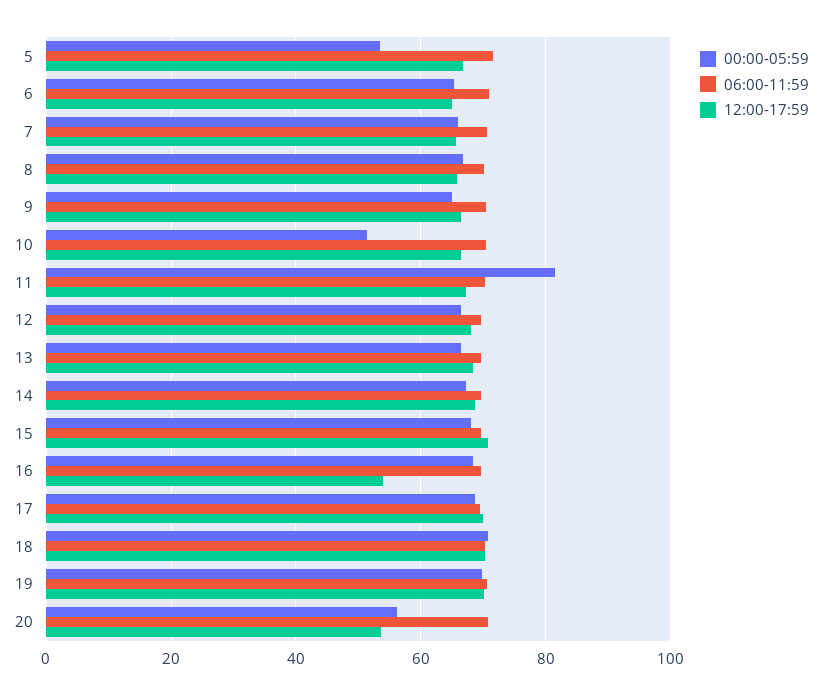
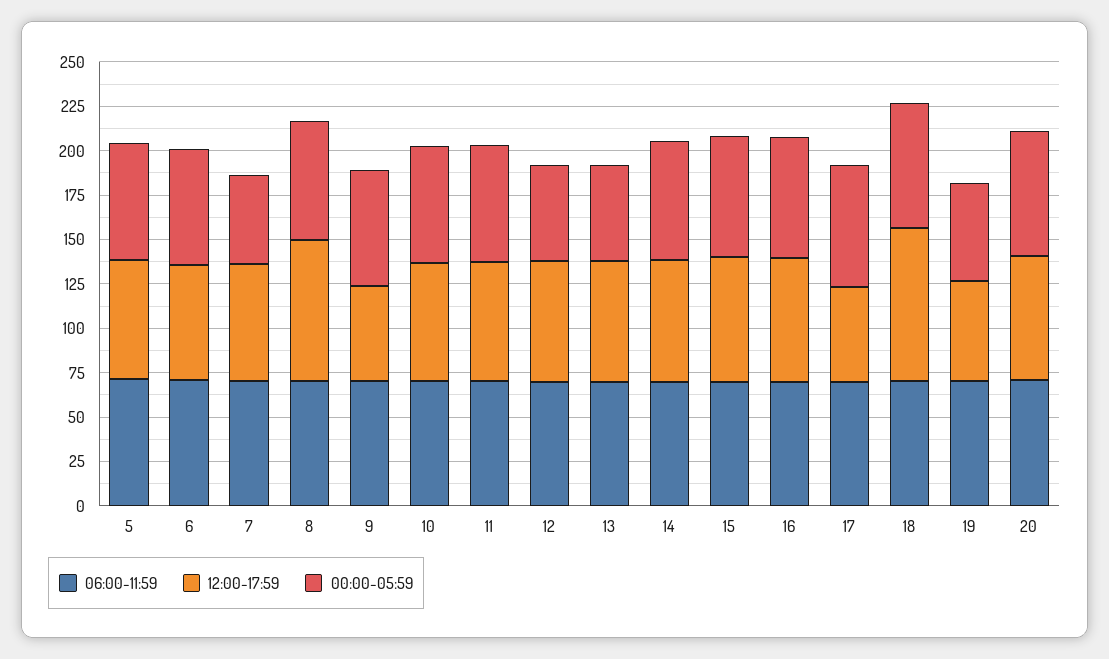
00:00-05:59, 5: 54 -> 65
00:00-05:59, 7: 66 -> 50
12:00-17:59, 8: 66 -> 80
12:00-17:59, 9: 66 -> 55
00:00-05:59, 10: 52 -> 65
00:00-05:59, 11: 82 -> 65
00:00-05:59, 12: 66 -> 55
00:00-05:59, 13: 66 -> 55
12:00-17:59, 16: 54 -> 70
12:00-17:59, 17: 70 -> 55
12:00-17:59, 18: 70 -> 85
00:00-05:59, 19: 70 -> 55
12:00-17:59, 19: 70 -> 55
00:00-05:59, 20: 56 -> 70
12:00-17:59, 20: 54 -> 70

